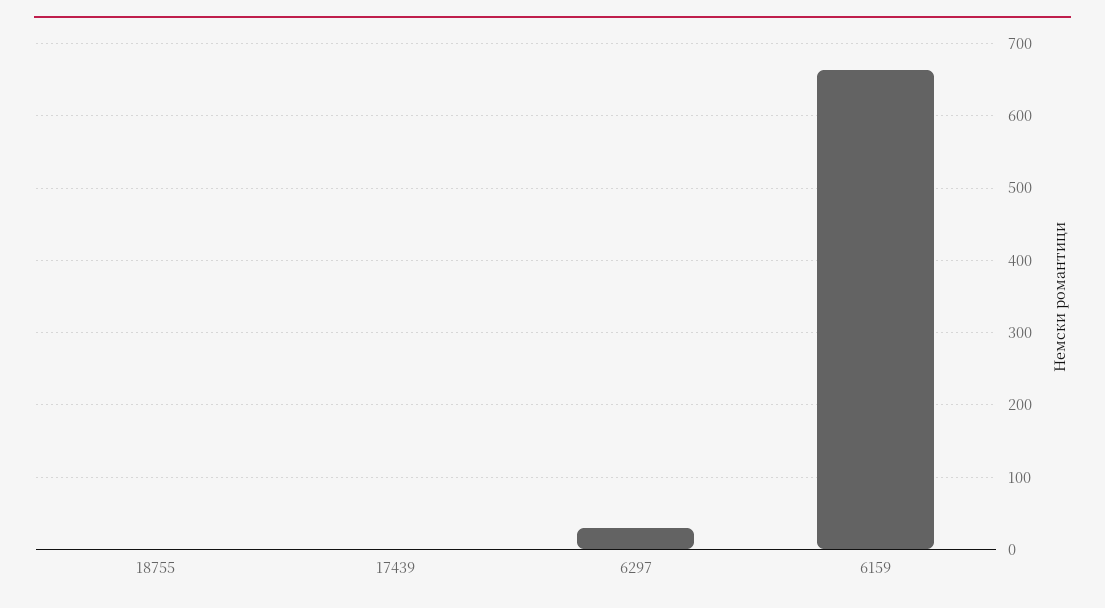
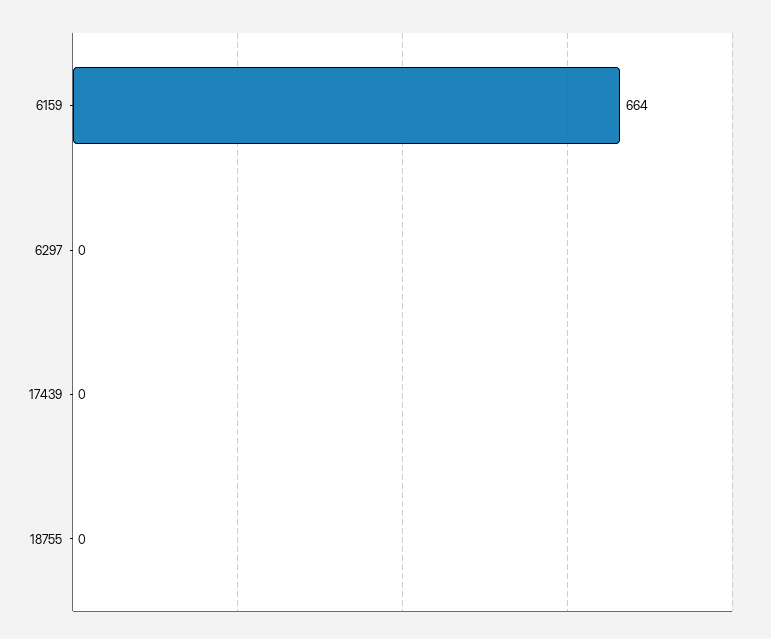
6297: 30 -> 0

